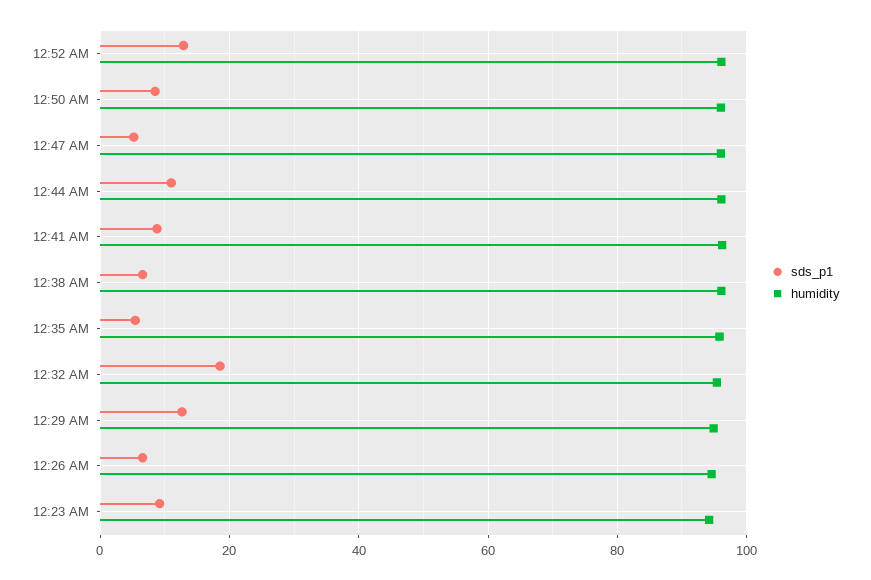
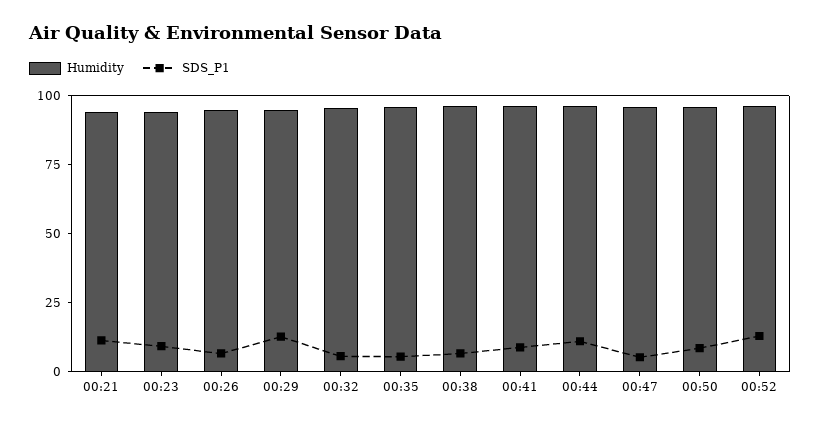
sds_p1, 12:32 AM: 18 -> 5
humidity, 00:21: none -> 95
sds_p1, 00:21: none -> 10

